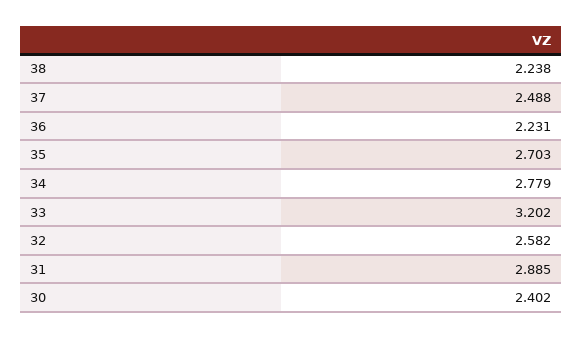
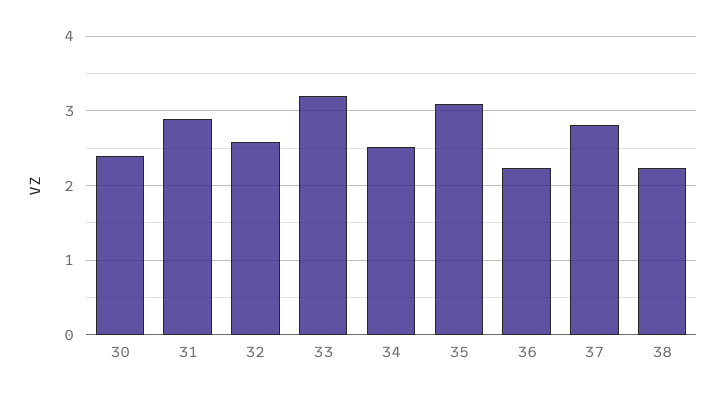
37: 2.488 -> 2.8
35: 2.703 -> 3.1
34: 2.779 -> 2.5

